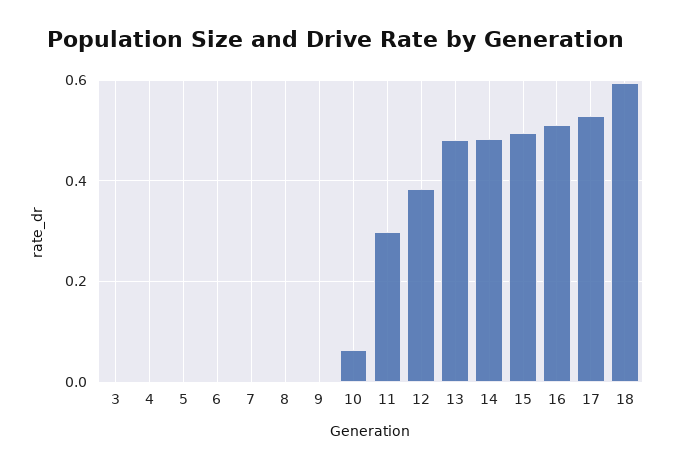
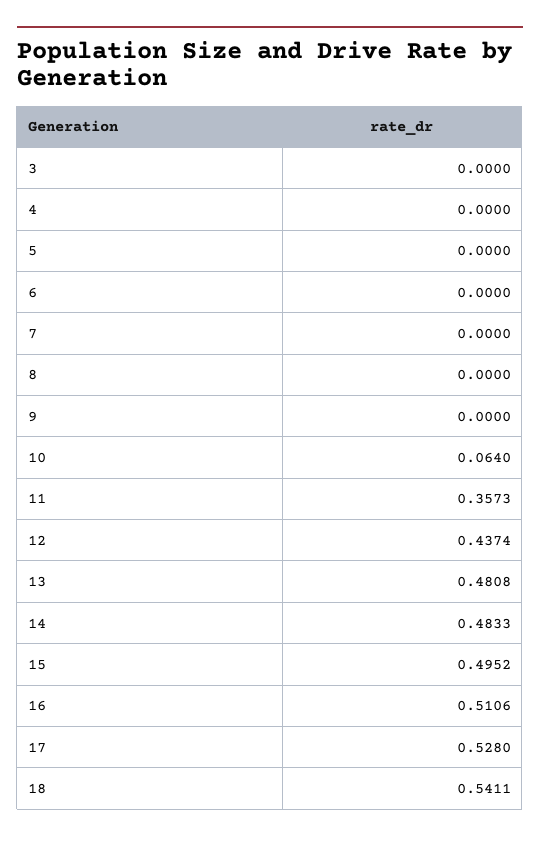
11: 0.3 -> 0.3573
12: 0.38 -> 0.4374
18: 0.6 -> 0.5411

